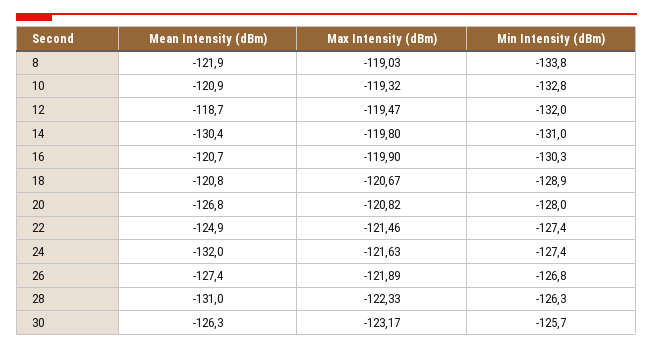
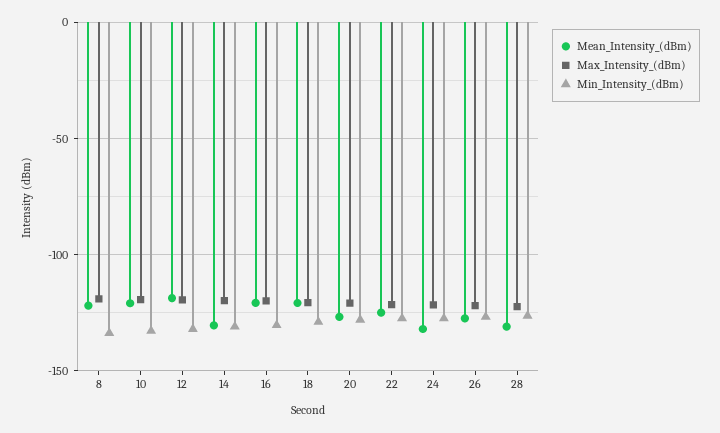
Mean Intensity (dBm), 30: -126.3 -> none
Max Intensity (dBm), 30: -123.17 -> none
Min Intensity (dBm), 30: -125.7 -> none

